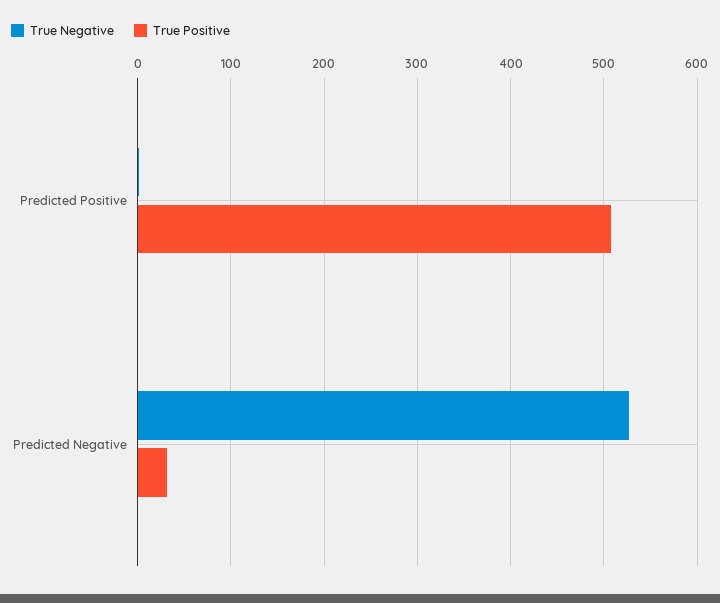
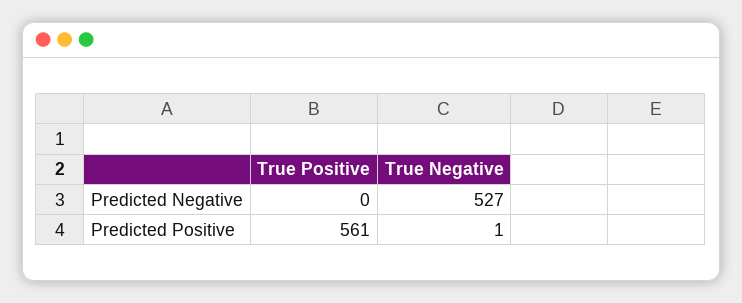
True Positive, Predicted Positive: 510 -> 561
True Positive, Predicted Negative: 30 -> 0

